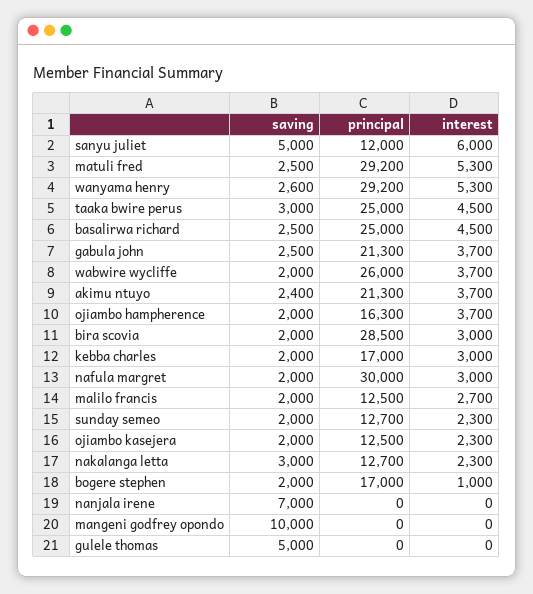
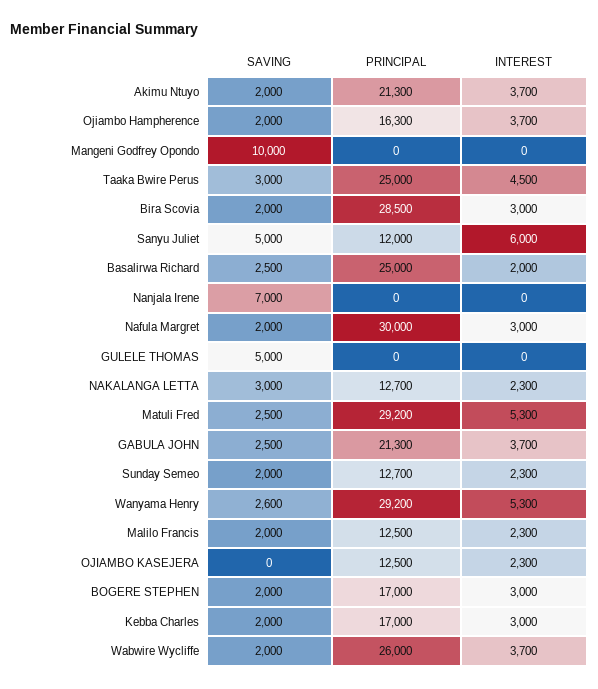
interest, basalirwa richard: 4500 -> 2000
saving, akimu ntuyo: 2400 -> 2000
interest, malilo francis: 2700 -> 2300
saving, ojiambo kasejera: 2000 -> 0
interest, bogere stephen: 1000 -> 3000

